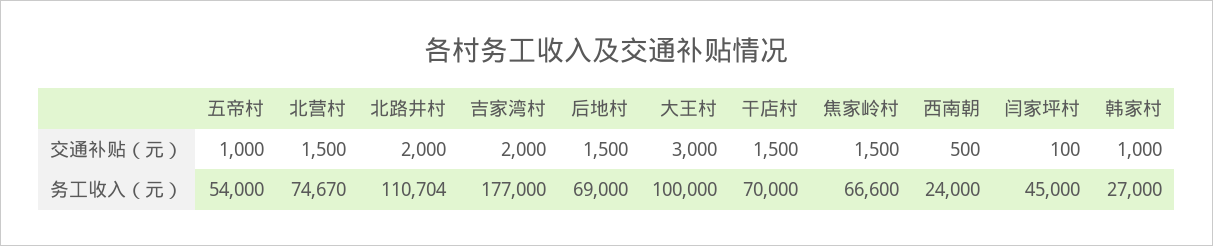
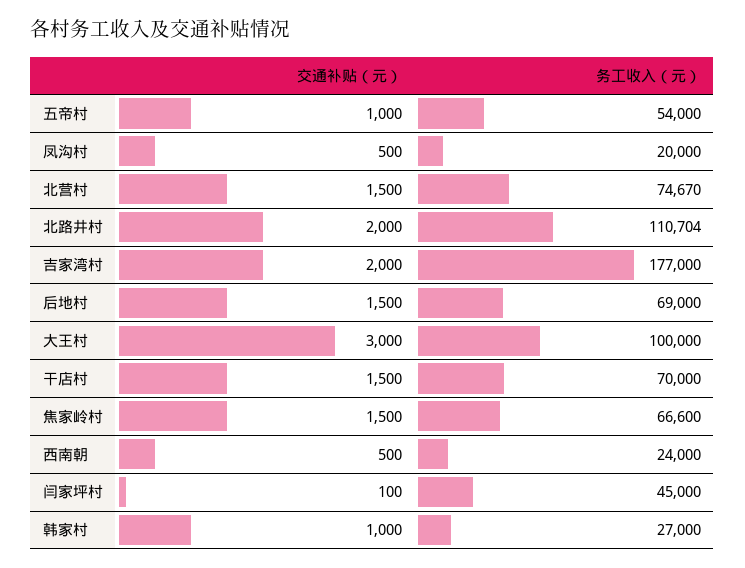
凤沟村, 交通补贴（元）: none -> 500
凤沟村, 务工收入（元）: none -> 20000

